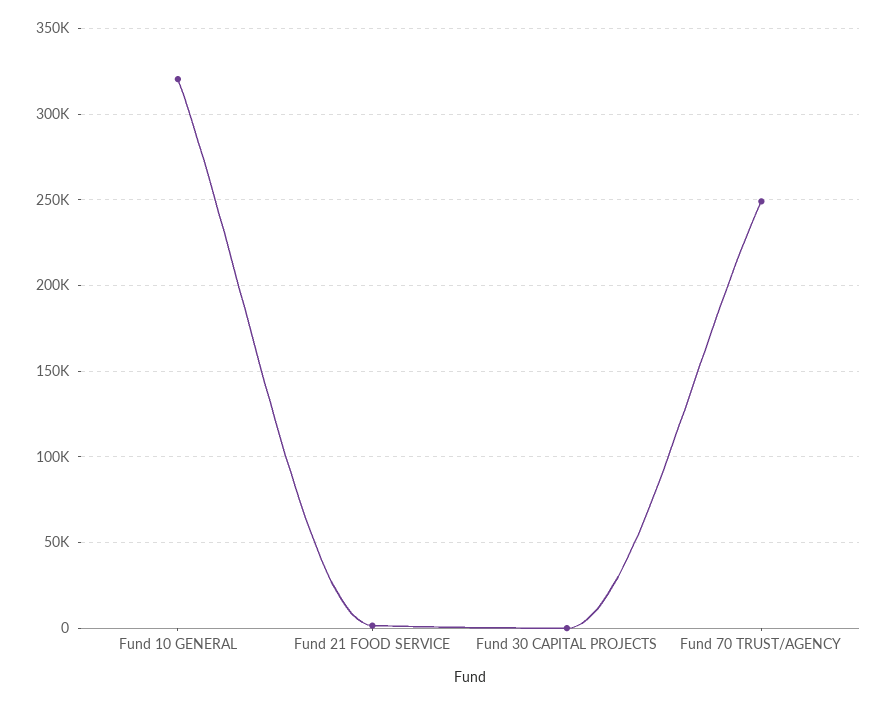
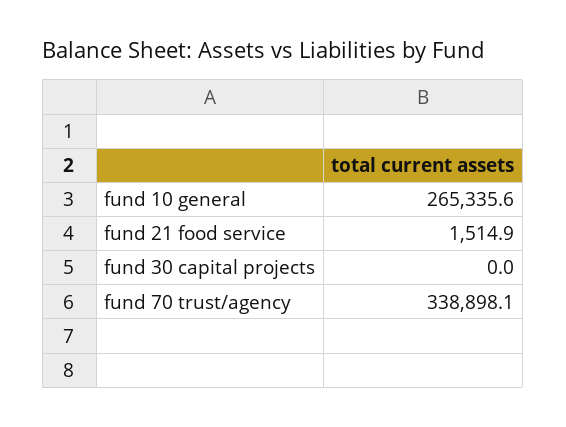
Fund 10 GENERAL: 320000 -> 265335.6
Fund 70 TRUST/AGENCY: 250000 -> 338898.1

